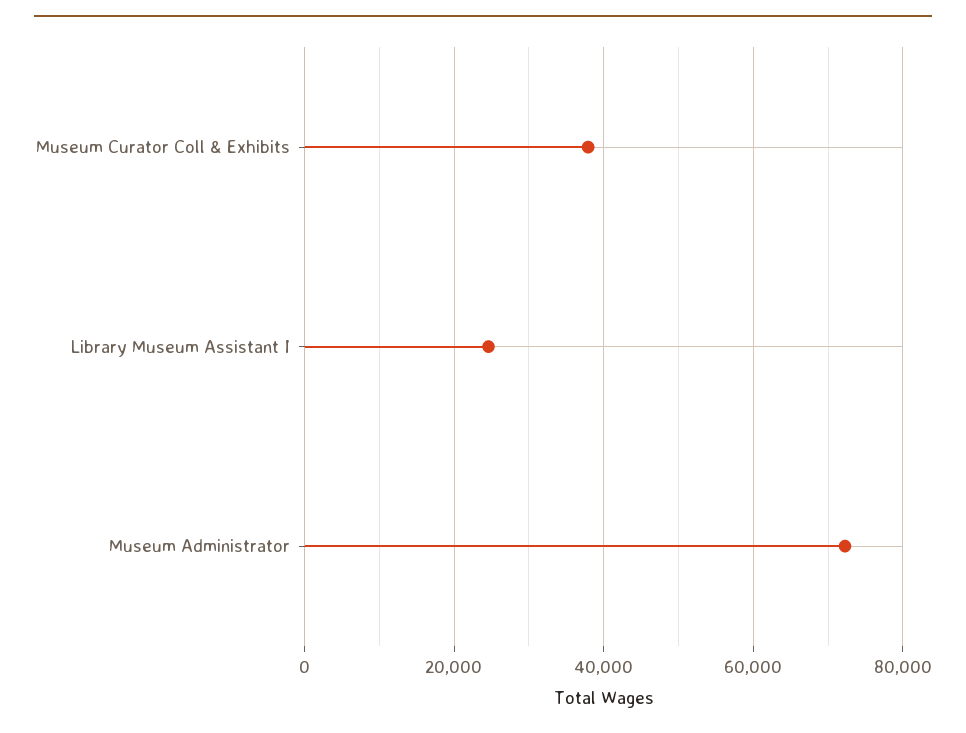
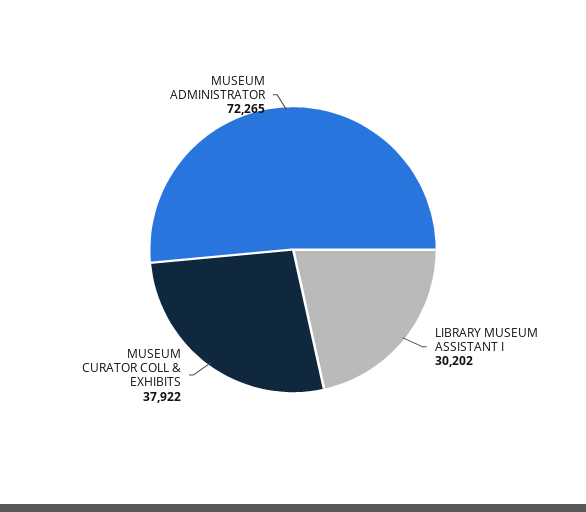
Library Museum Assistant I: 24000 -> 30202

